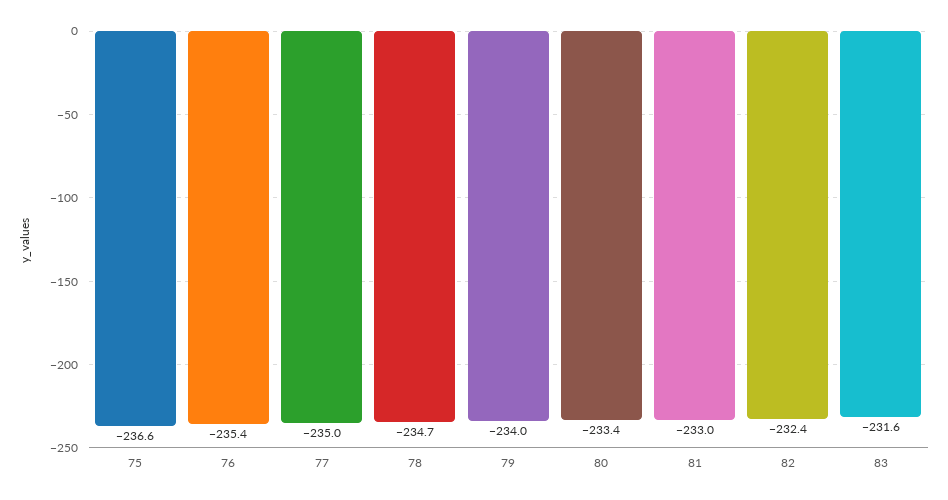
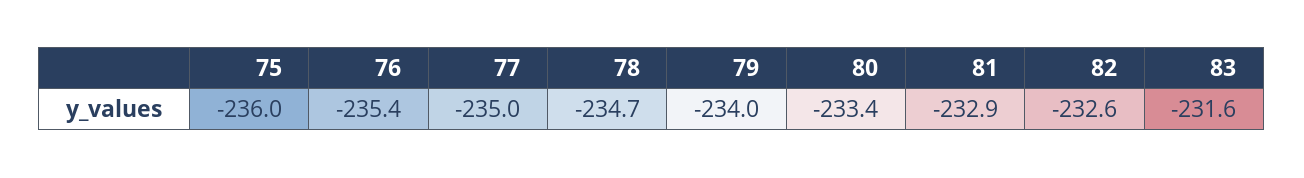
75: -236.6 -> -236
81: -233 -> -232.9
82: -232.4 -> -232.6

